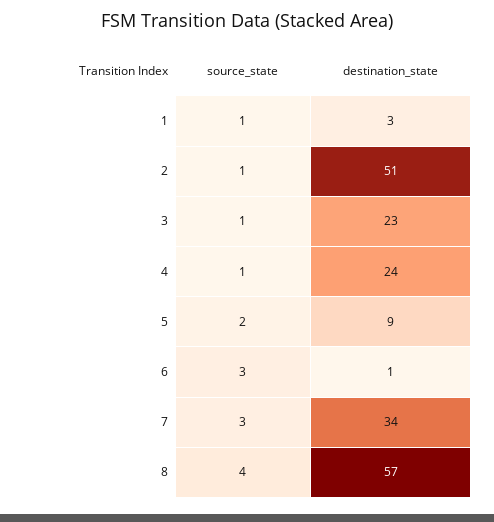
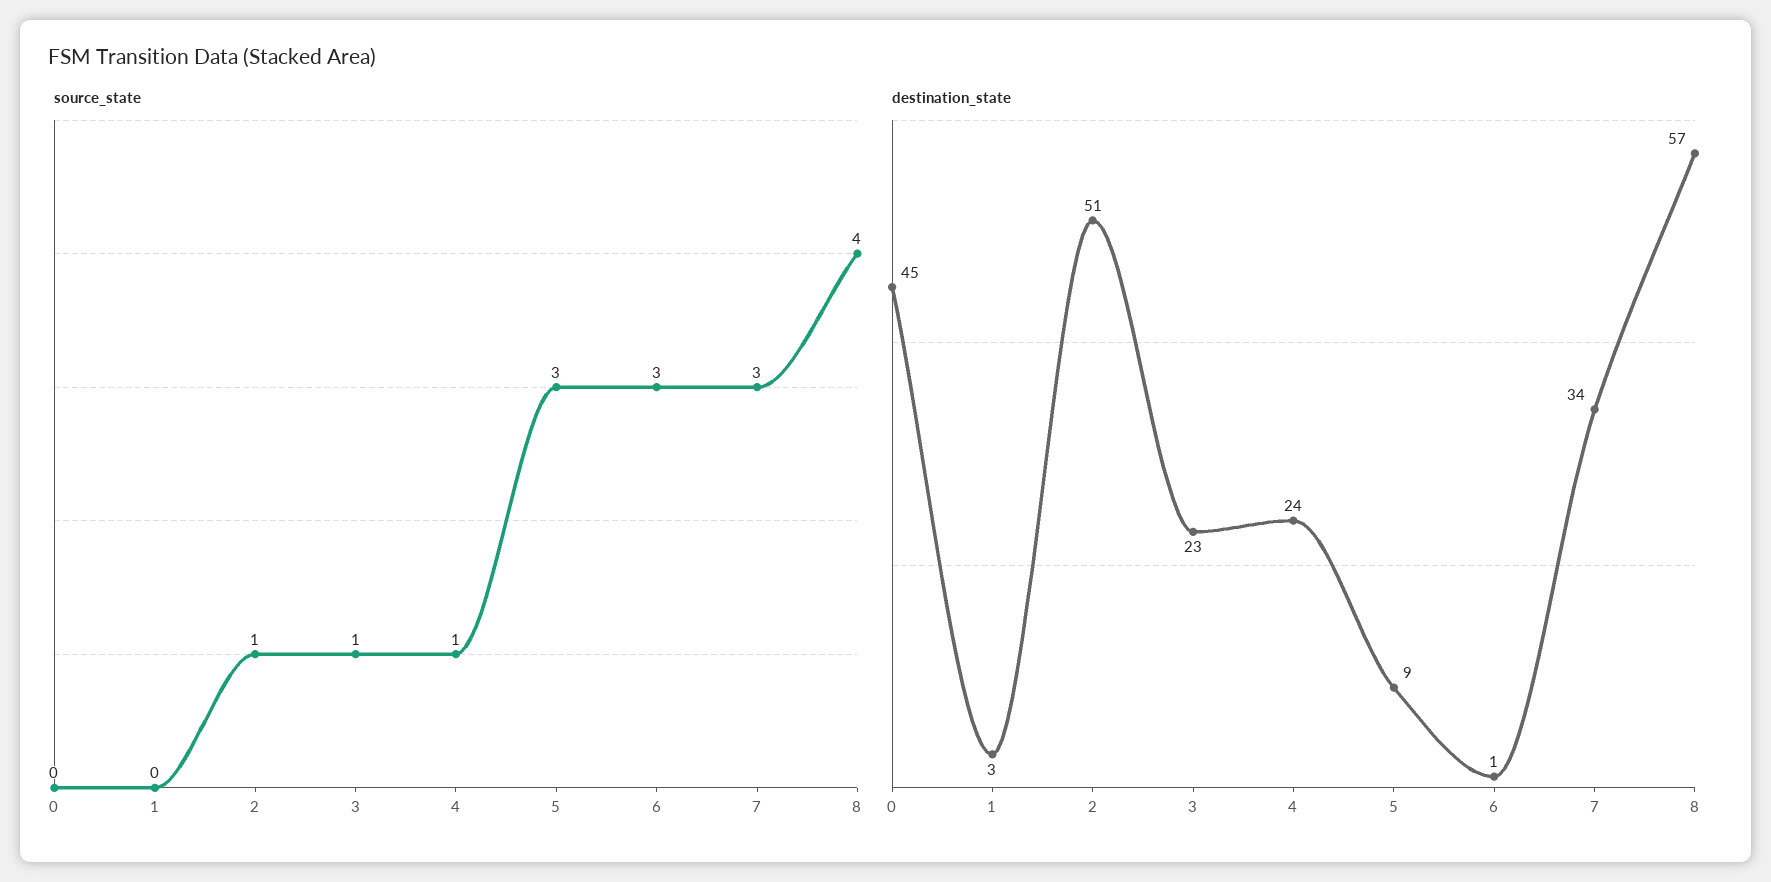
source_state, 1: 1 -> 0
source_state, 5: 2 -> 3
source_state, 0: none -> 0
destination_state, 0: none -> 45

